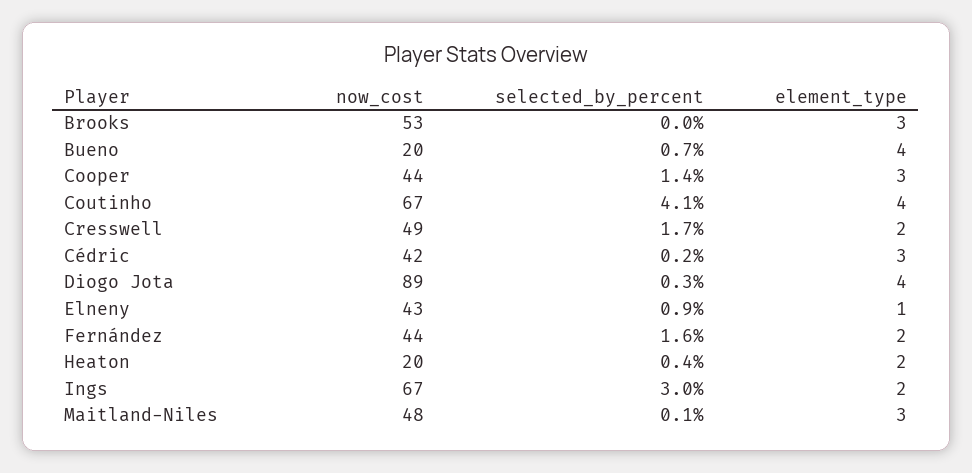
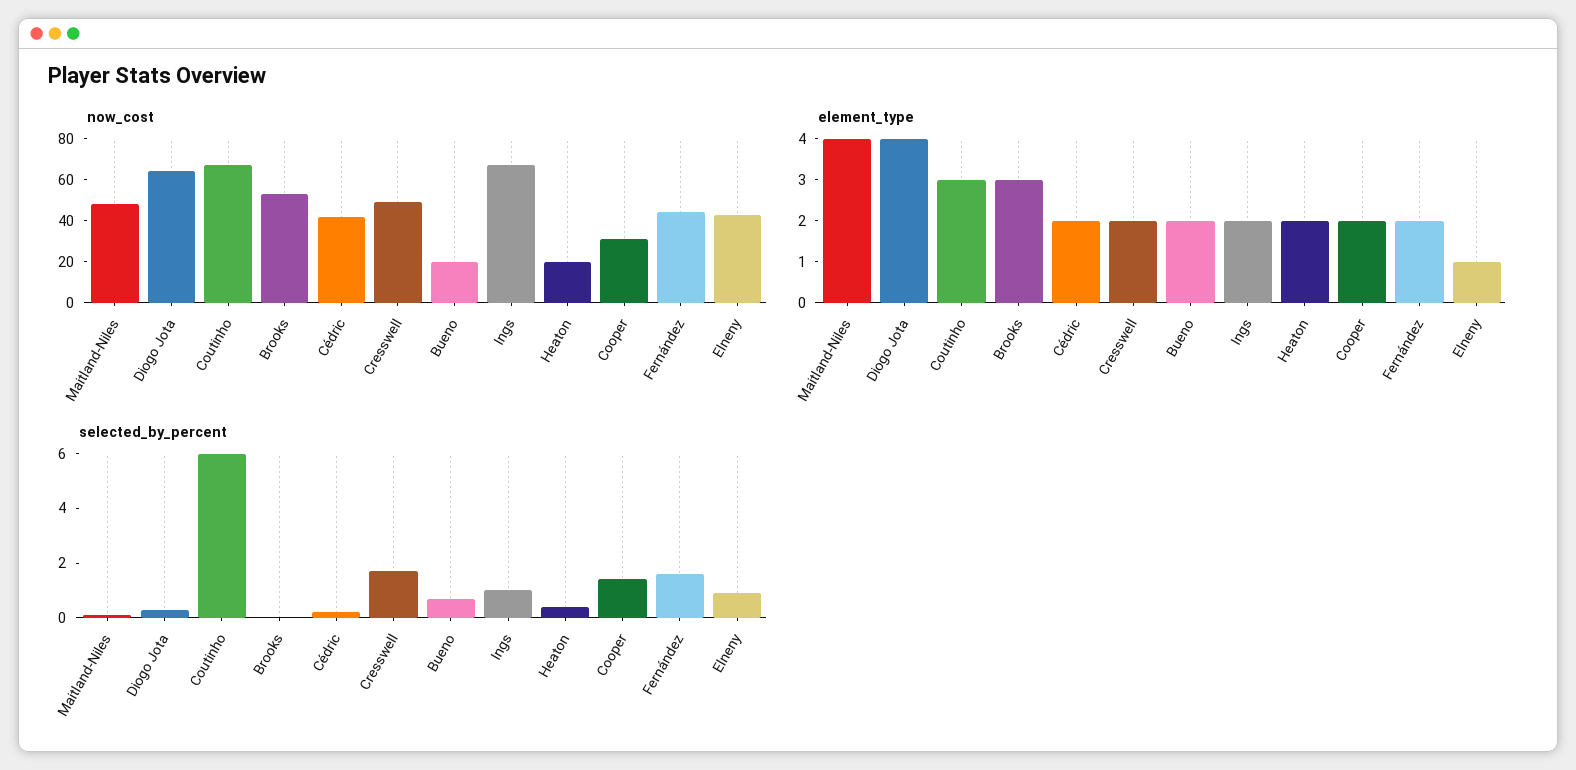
element_type, Bueno: 4 -> 2
now_cost, Cooper: 44 -> 30
element_type, Cooper: 3 -> 2
selected_by_percent, Coutinho: 4.1 -> 6
element_type, Coutinho: 4 -> 3
element_type, Cédric: 3 -> 2
now_cost, Diogo Jota: 89 -> 65
selected_by_percent, Ings: 3 -> 1
element_type, Maitland-Niles: 3 -> 4

